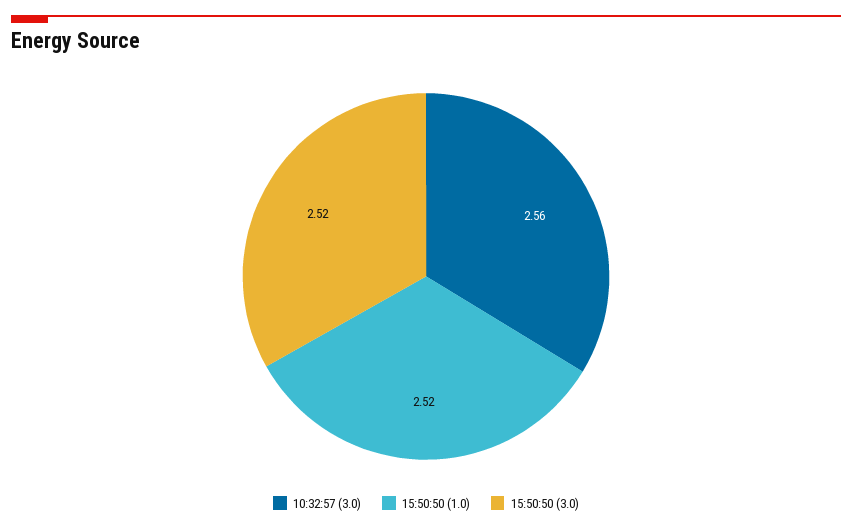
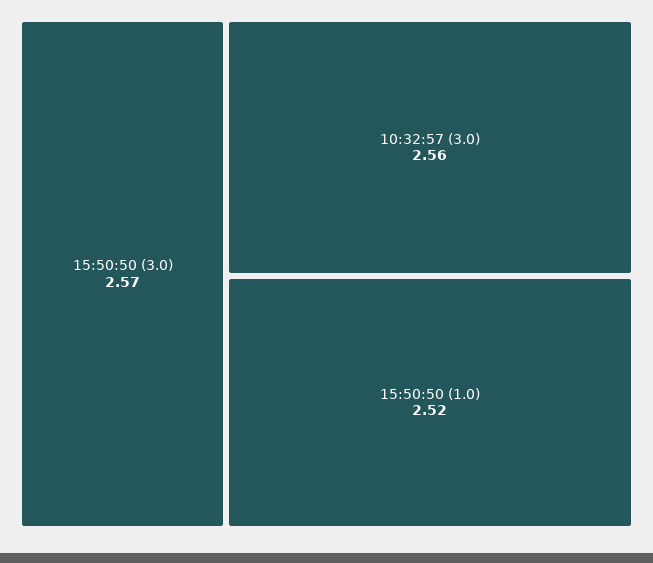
15:50:50 (3.0): 2.52 -> 2.57

